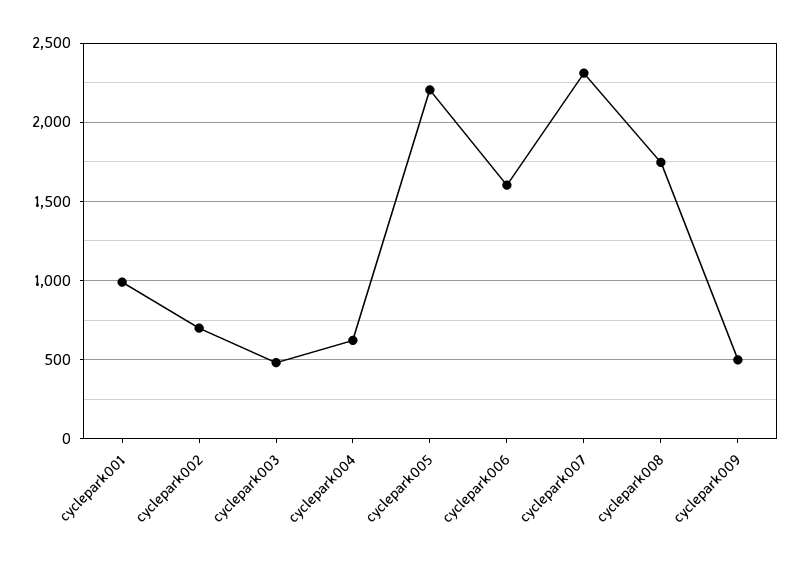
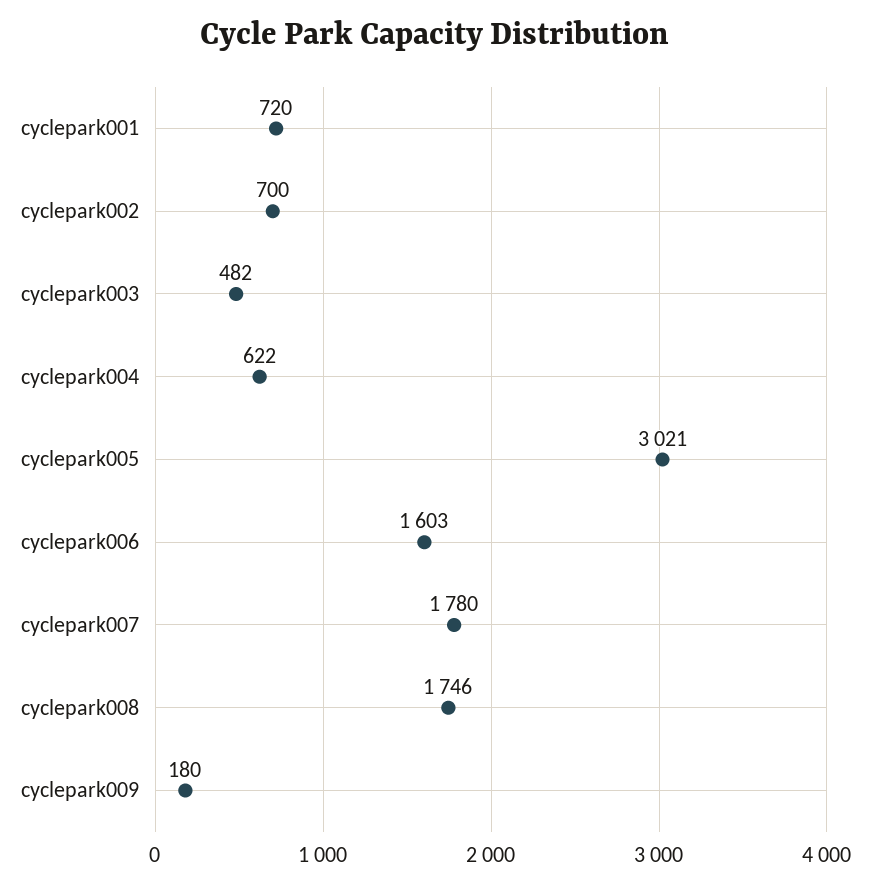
cyclepark001: 1000 -> 720
cyclepark005: 2200 -> 3021
cyclepark007: 2300 -> 1780
cyclepark009: 500 -> 180

